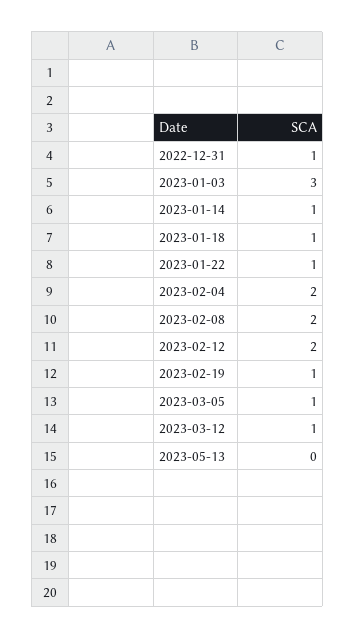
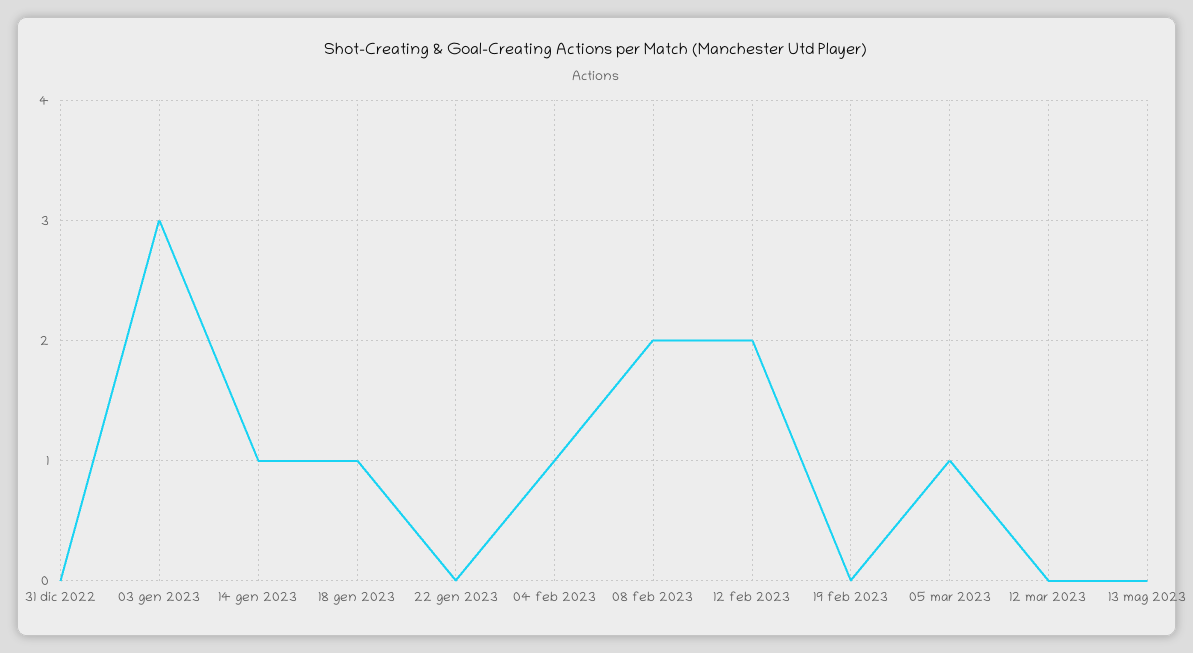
2022-12-31: 1 -> 0
2023-01-22: 1 -> 0
2023-02-04: 2 -> 1
2023-02-19: 1 -> 0
2023-03-12: 1 -> 0

